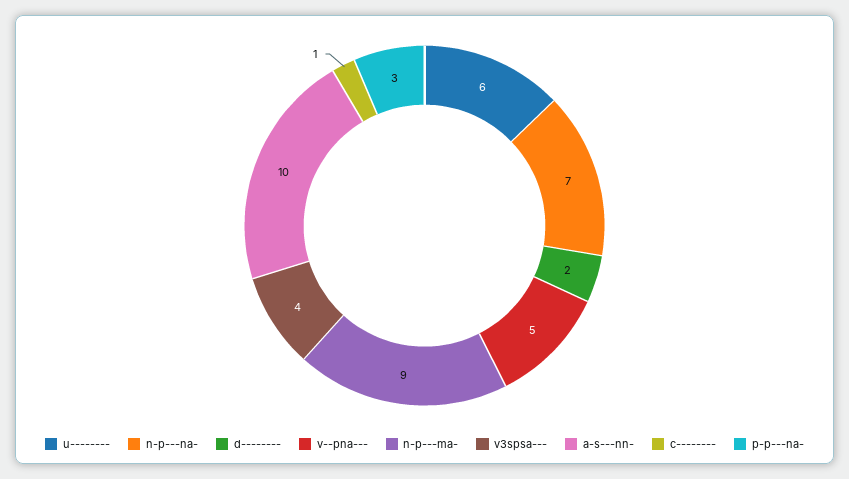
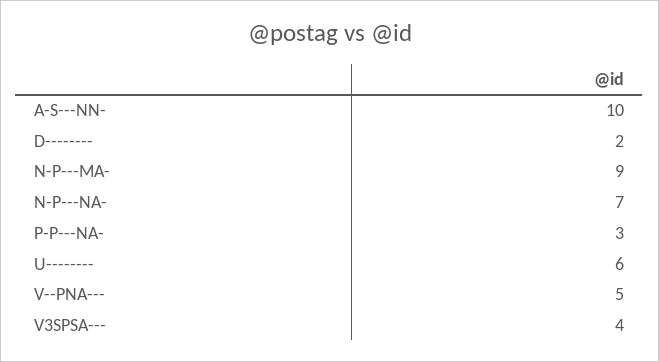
c--------: 1 -> none

